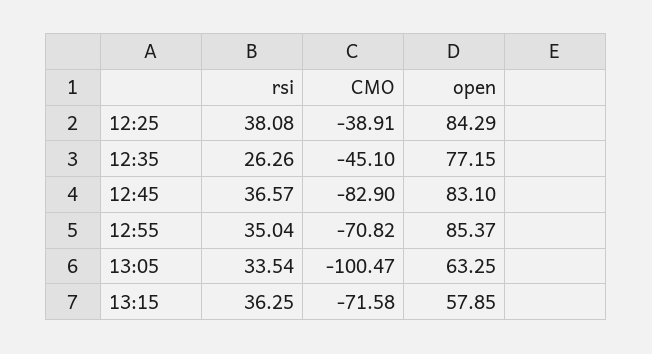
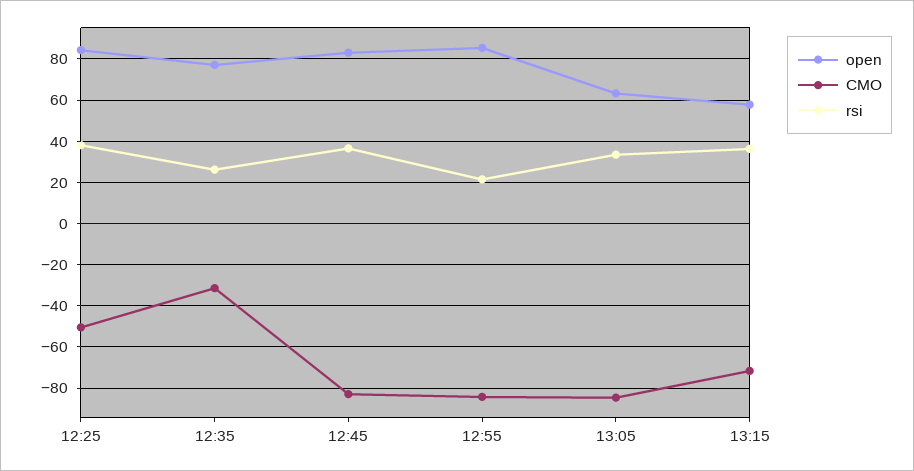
CMO, 12:25: -38.91 -> -50
CMO, 12:35: -45.1 -> -30
rsi, 12:55: 35.04 -> 20
CMO, 12:55: -70.82 -> -85
CMO, 13:05: -100.47 -> -85

